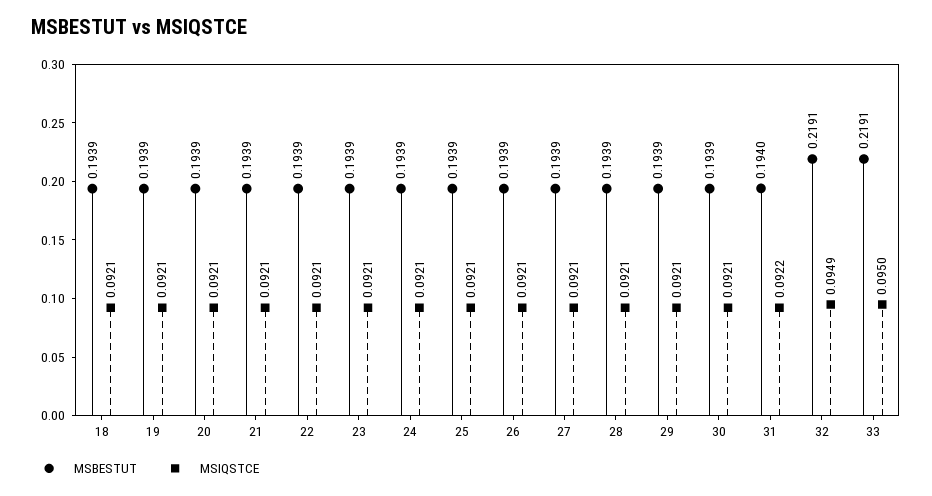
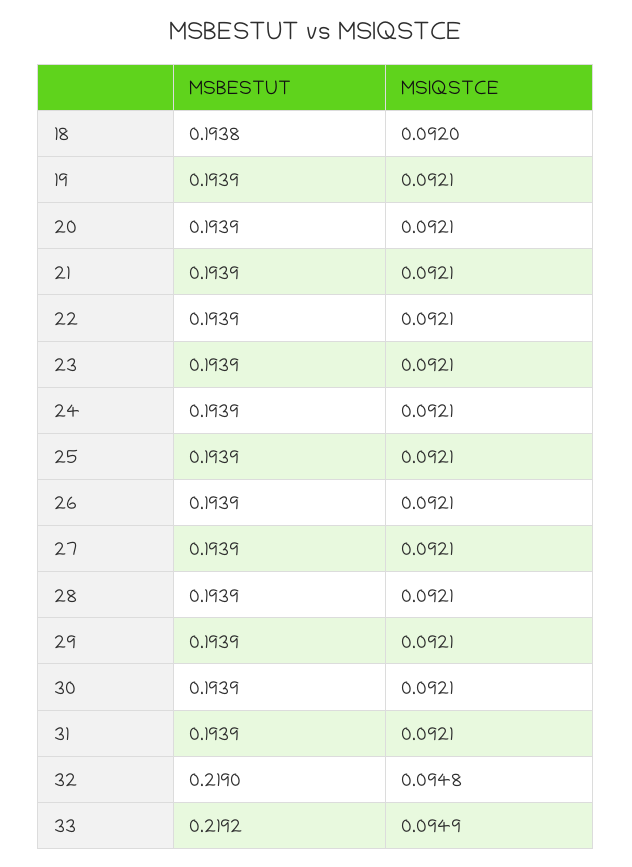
MSBESTUT, 18: 0.1939 -> 0.1938
MSIQSTCE, 18: 0.0921 -> 0.092
MSBESTUT, 31: 0.194 -> 0.1939
MSIQSTCE, 31: 0.0922 -> 0.0921
MSBESTUT, 32: 0.2191 -> 0.219
MSIQSTCE, 32: 0.0949 -> 0.0948
MSBESTUT, 33: 0.2191 -> 0.2192
MSIQSTCE, 33: 0.095 -> 0.0949

